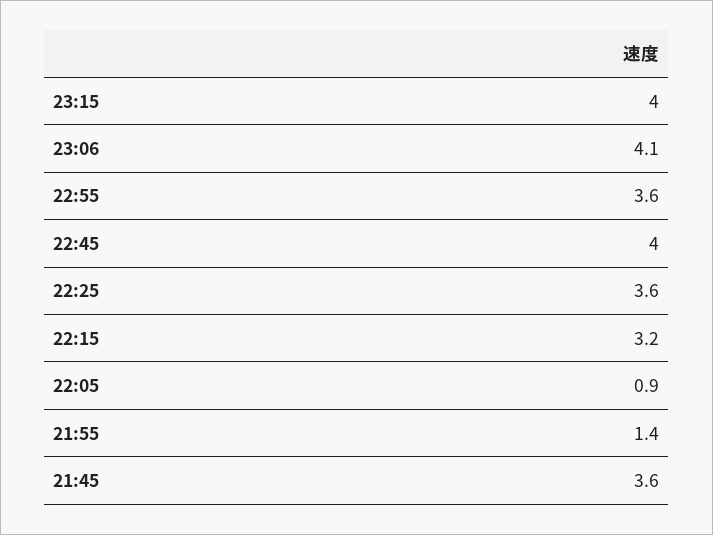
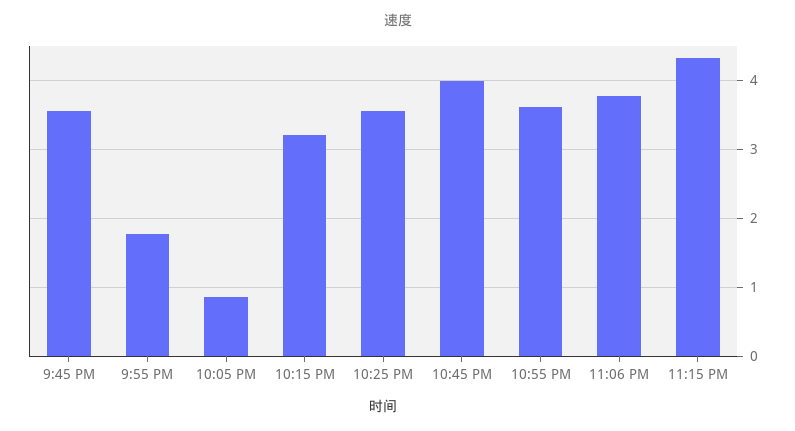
23:15: 4 -> 4.3
23:06: 4.1 -> 3.8
21:55: 1.4 -> 1.8

